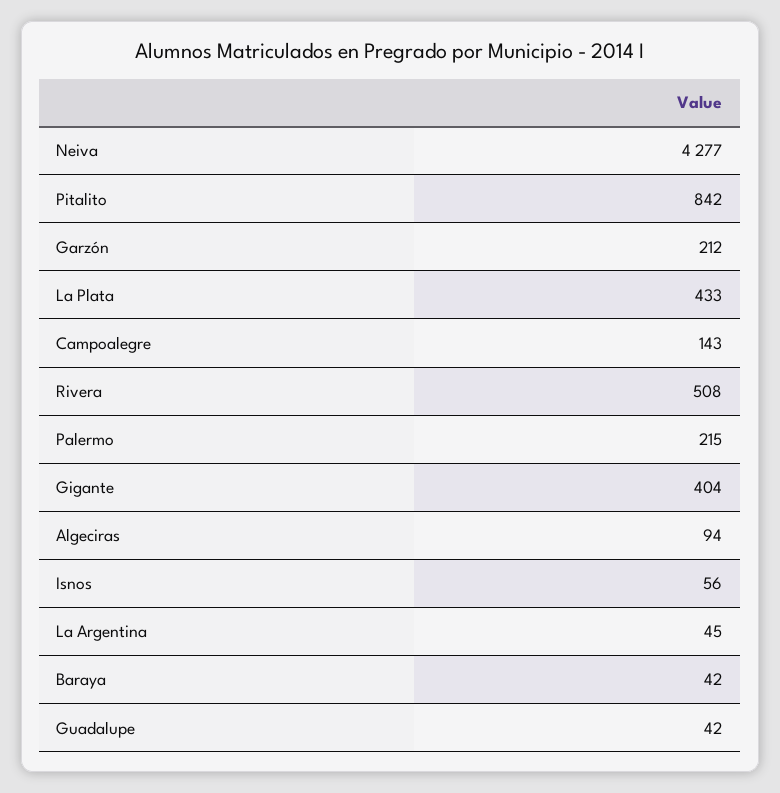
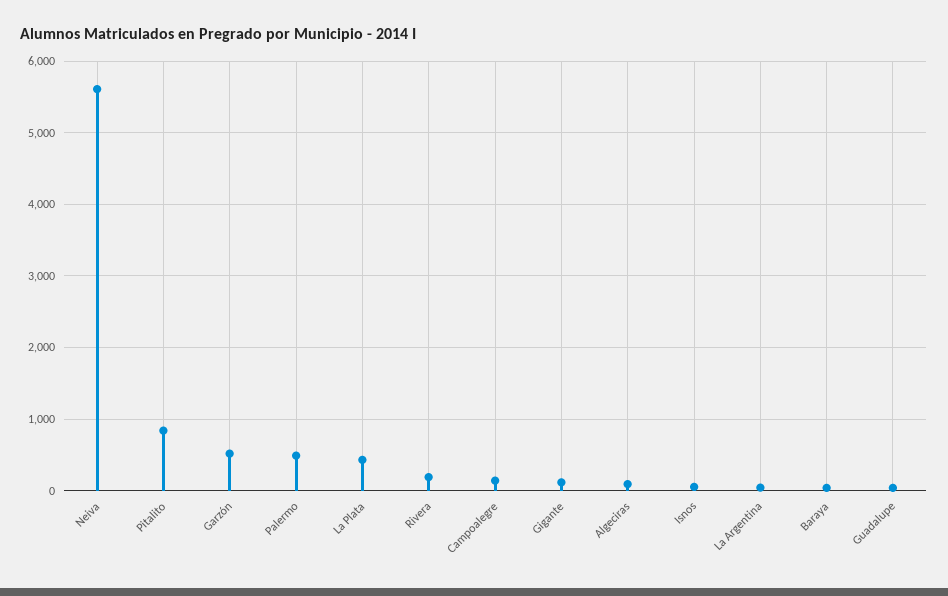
Neiva: 4277 -> 5600
Garzón: 212 -> 500
Rivera: 508 -> 200
Palermo: 215 -> 500
Gigante: 404 -> 100

